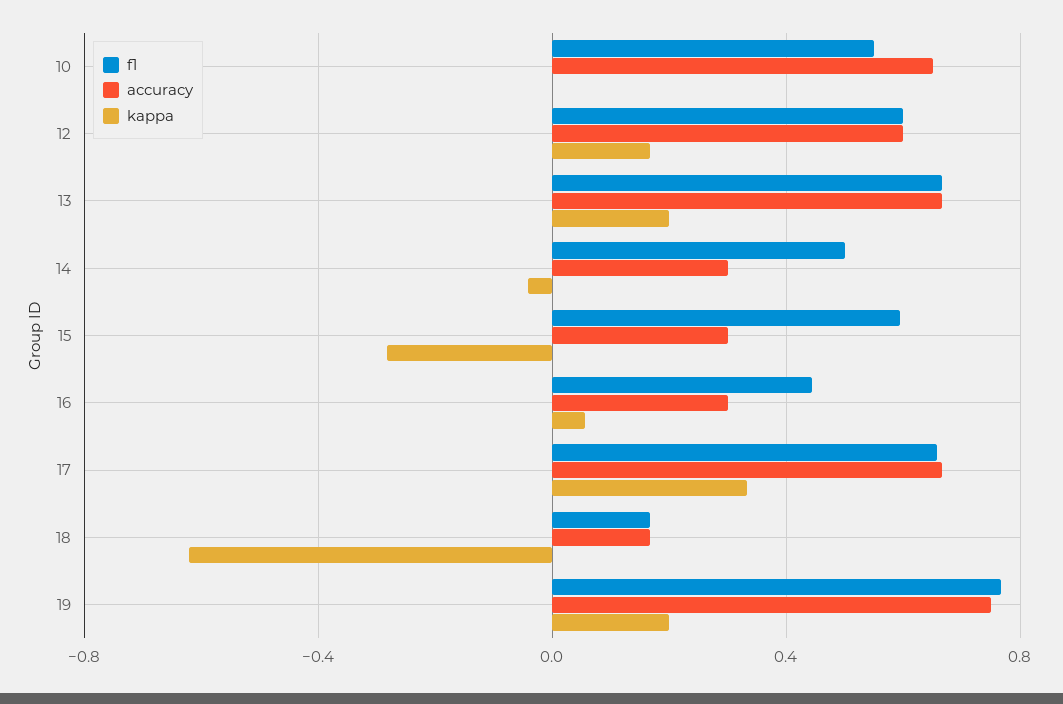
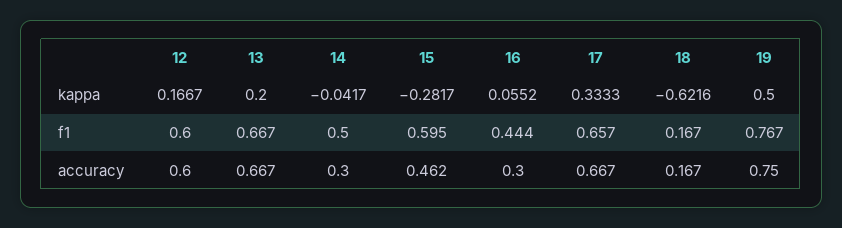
f1, 10: 0.55 -> none
accuracy, 10: 0.65 -> none
kappa, 10: 0 -> none
accuracy, 15: 0.3 -> 0.462
kappa, 19: 0.2 -> 0.5

